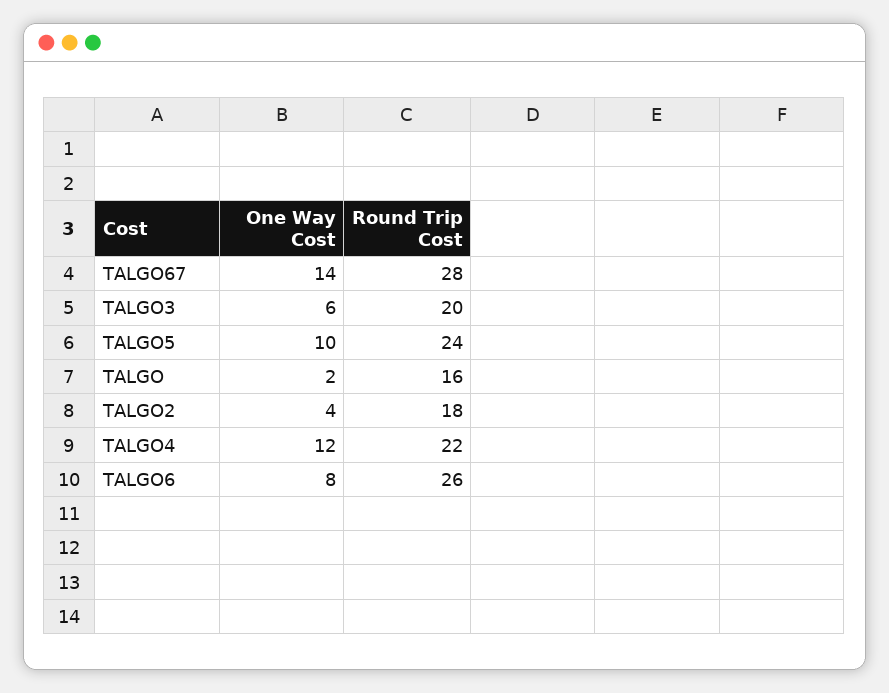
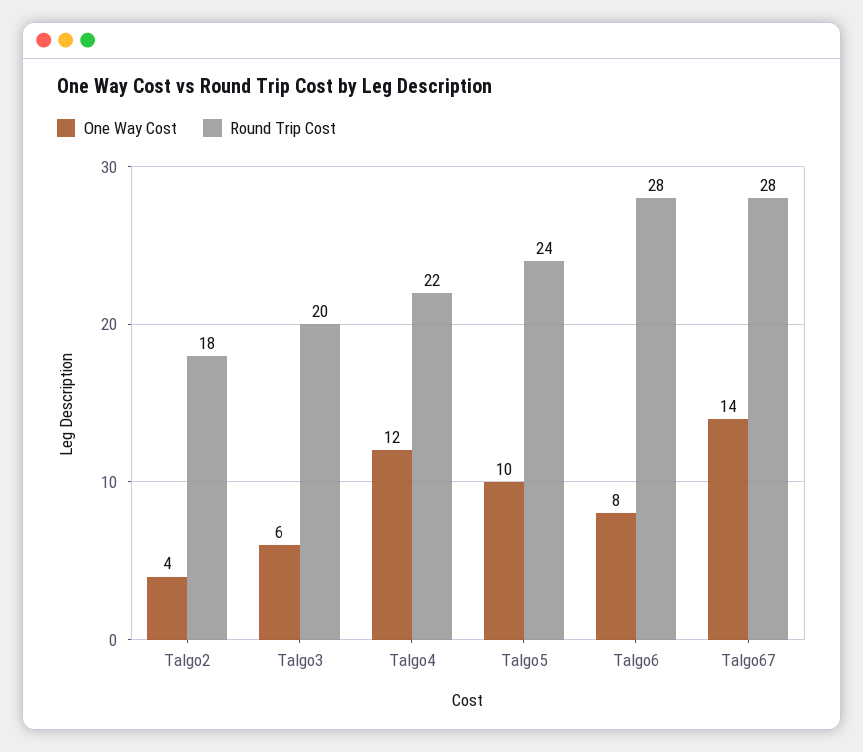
One Way Cost, TALGO: 2 -> none
Round Trip Cost, TALGO: 16 -> none
Round Trip Cost, TALGO6: 26 -> 28

